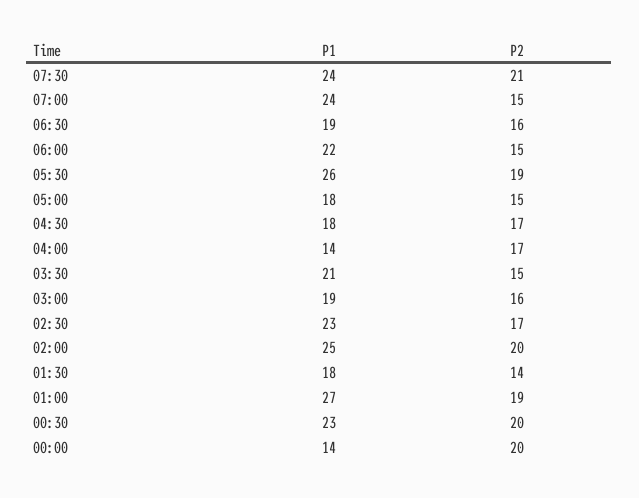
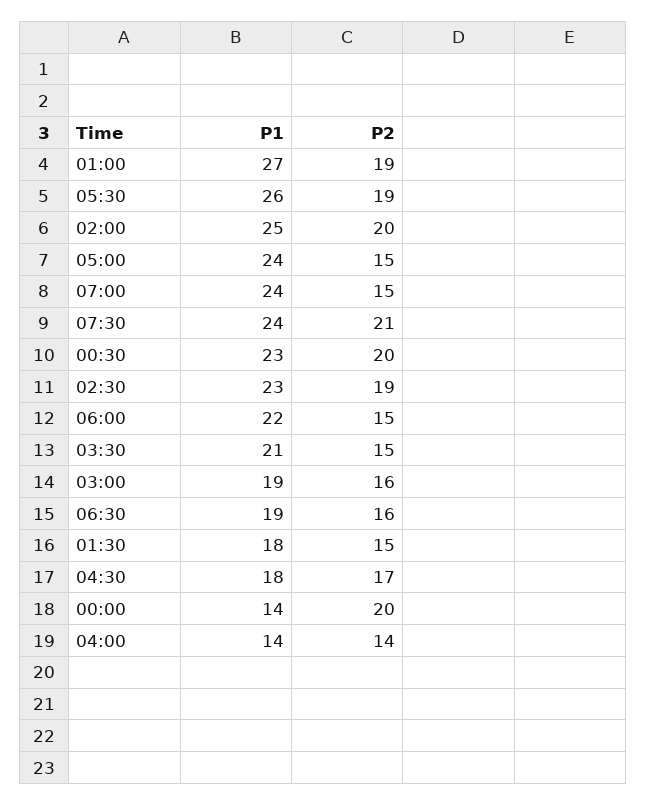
P1, 05:00: 18 -> 24
P2, 04:00: 17 -> 14
P2, 02:30: 17 -> 19
P2, 01:30: 14 -> 15

